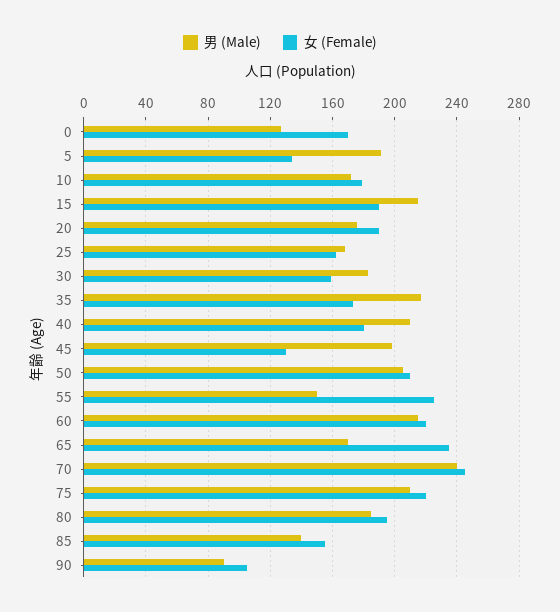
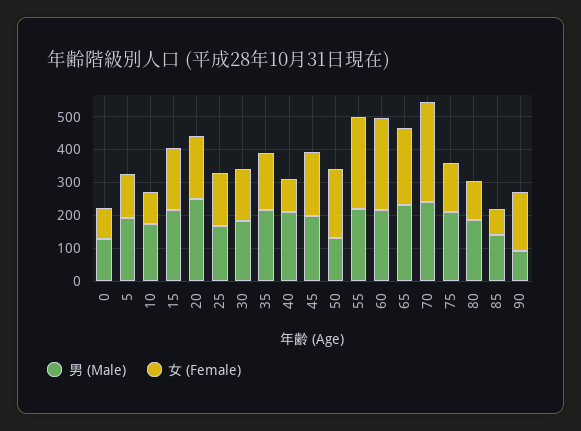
女 (Female), 0: 170 -> 100
女 (Female), 10: 180 -> 100
男 (Male), 20: 175 -> 250
女 (Female), 40: 180 -> 100
女 (Female), 45: 130 -> 200
男 (Male), 50: 205 -> 125
男 (Male), 55: 150 -> 225
女 (Female), 55: 225 -> 275
女 (Female), 60: 220 -> 275
男 (Male), 65: 170 -> 225
女 (Female), 70: 245 -> 300
女 (Female), 75: 220 -> 150
女 (Female), 80: 195 -> 125
女 (Female), 85: 155 -> 75
女 (Female), 90: 105 -> 175

